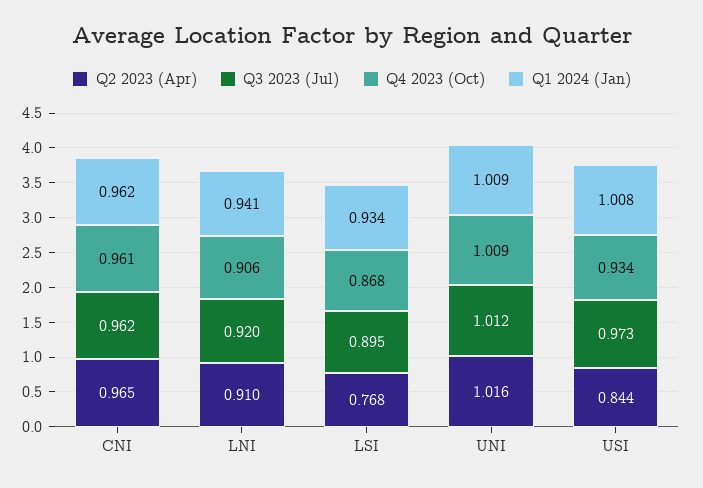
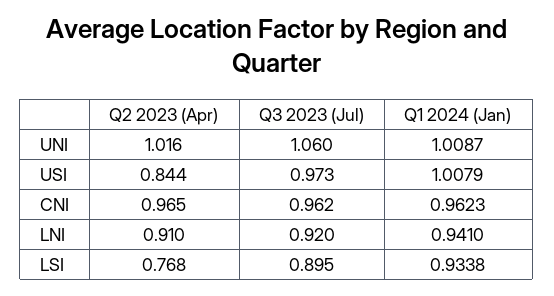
Q4 2023 (Oct), CNI: 0.961 -> none
Q4 2023 (Oct), LNI: 0.906 -> none
Q4 2023 (Oct), LSI: 0.868 -> none
Q3 2023 (Jul), UNI: 1.012 -> 1.06
Q4 2023 (Oct), UNI: 1.009 -> none
Q4 2023 (Oct), USI: 0.934 -> none

